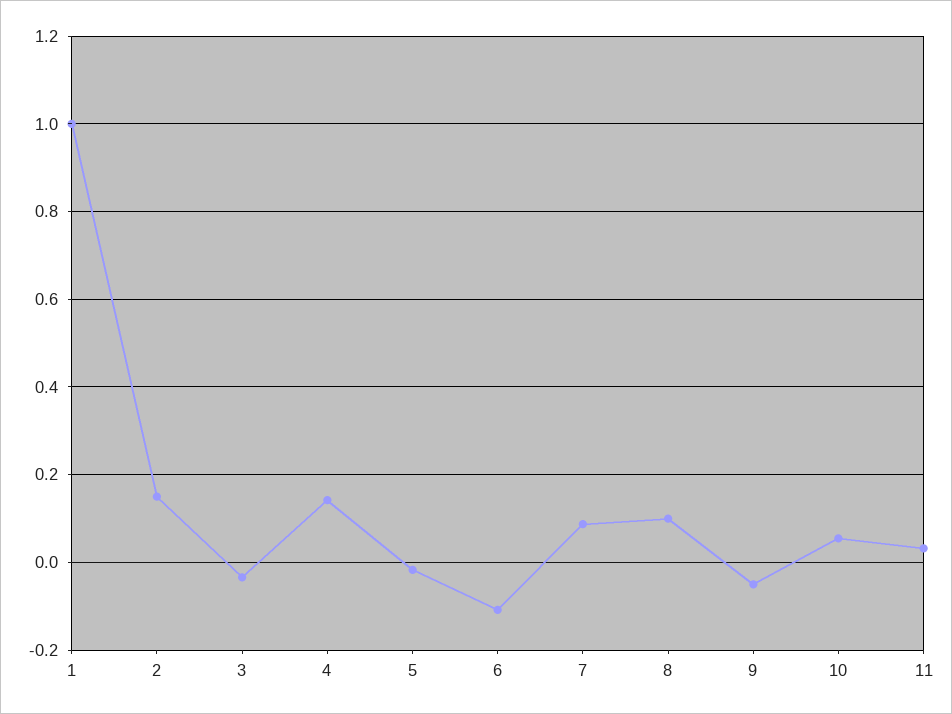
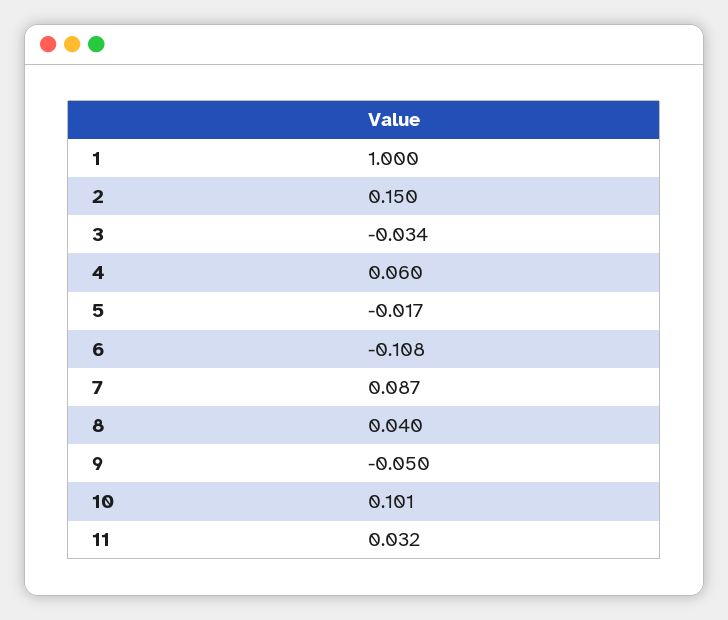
4: 0.14 -> 0.06
8: 0.1 -> 0.04
10: 0.06 -> 0.101

